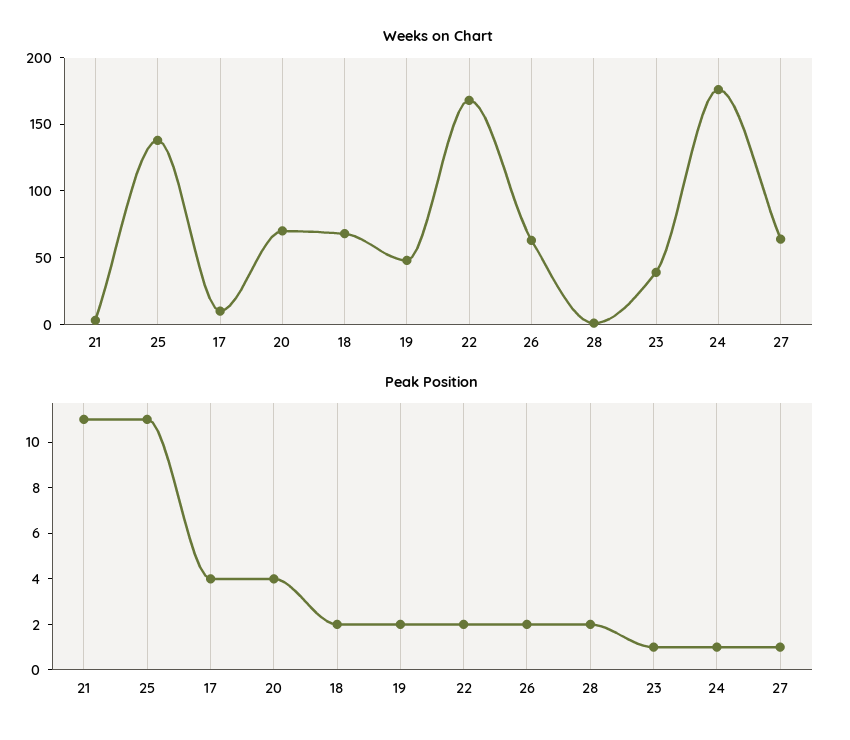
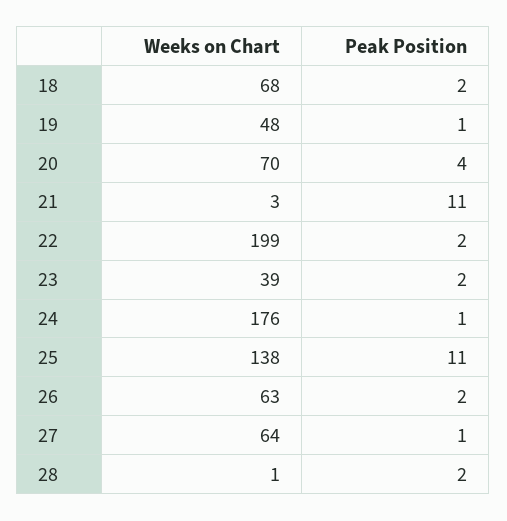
Weeks on Chart, 17: 10 -> none
Weeks on Chart, 22: 170 -> 199
Peak Position, 17: 4 -> none
Peak Position, 19: 2 -> 1
Peak Position, 23: 1 -> 2

